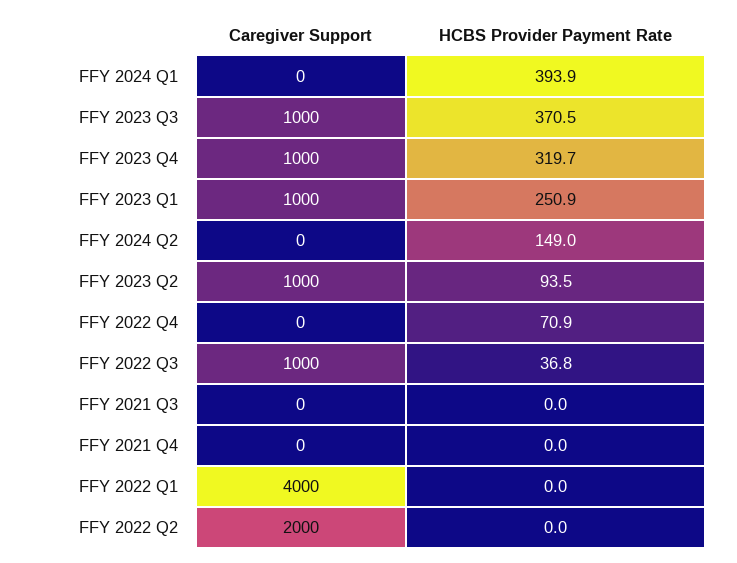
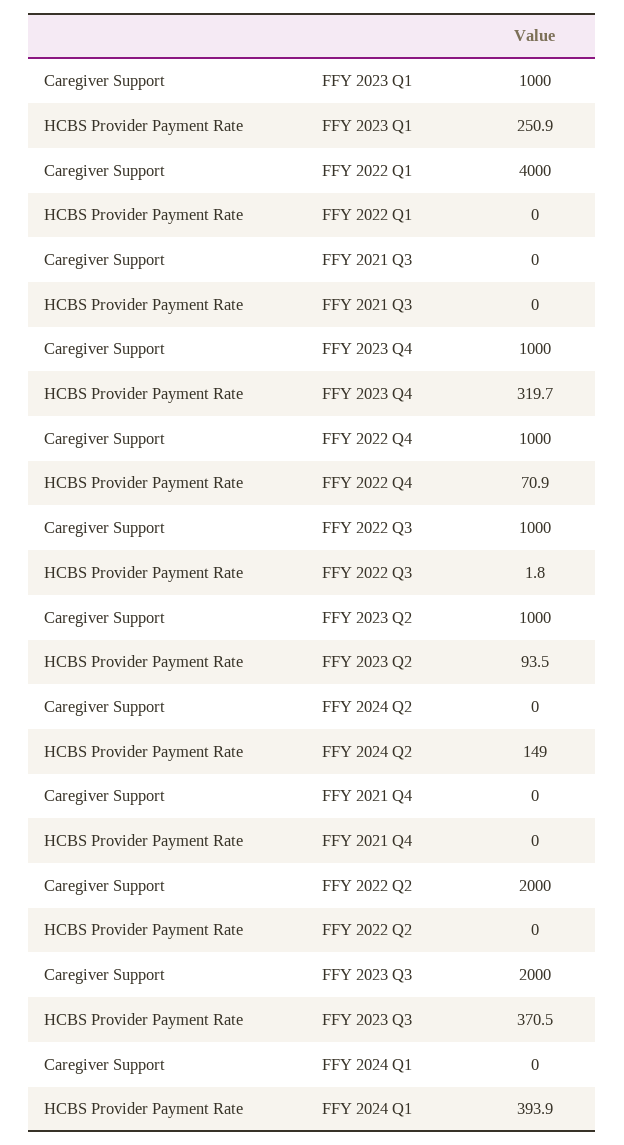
Caregiver Support, FFY 2023 Q3: 1000 -> 2000
Caregiver Support, FFY 2022 Q4: 0 -> 1000
HCBS Provider Payment Rate, FFY 2022 Q3: 36.8 -> 1.8

